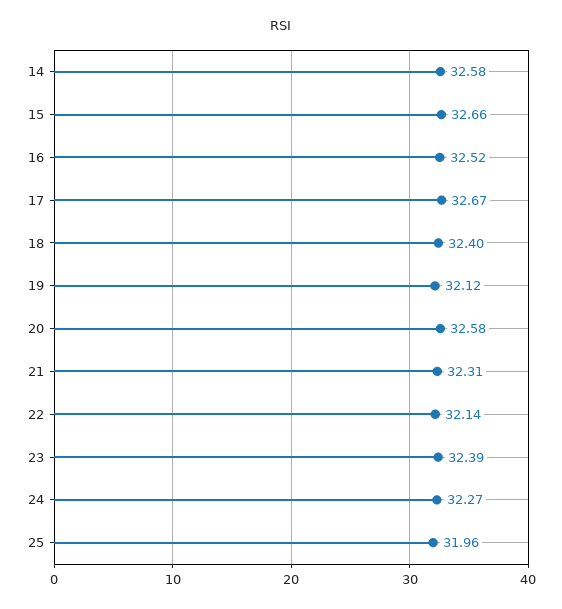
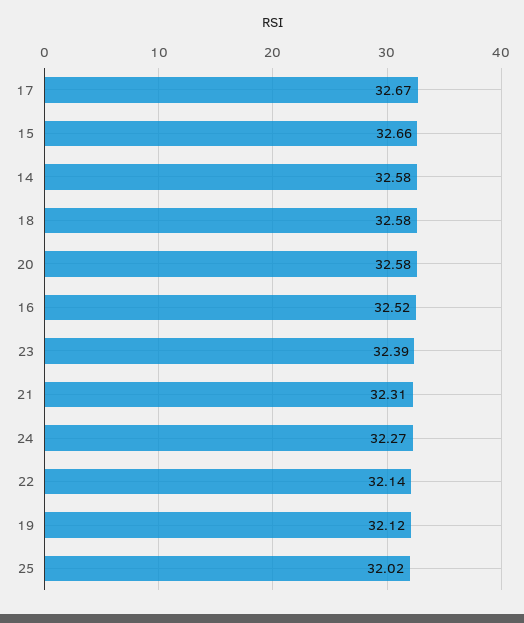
18: 32.4 -> 32.58
25: 31.96 -> 32.02

